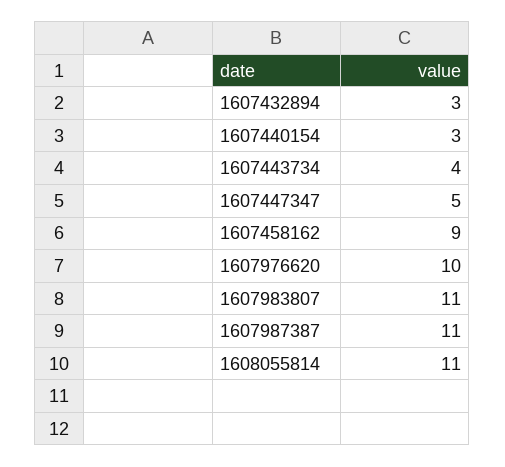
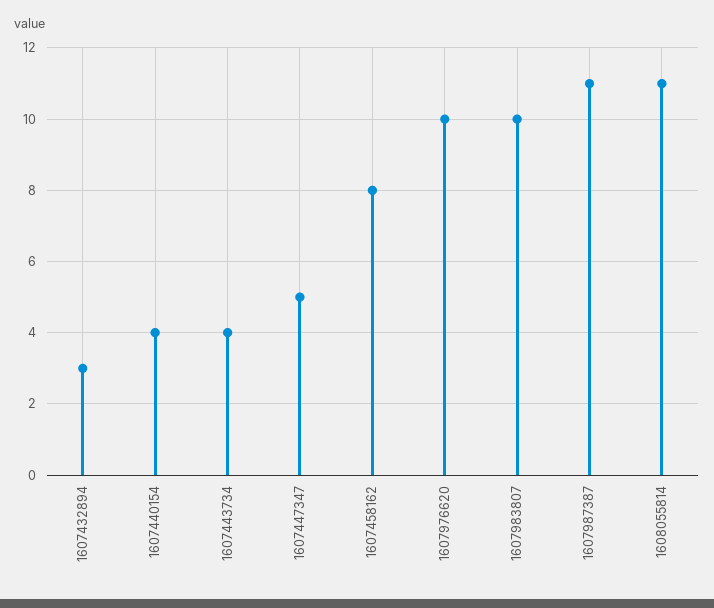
1607440154: 3 -> 4
1607458162: 9 -> 8
1607983807: 11 -> 10

